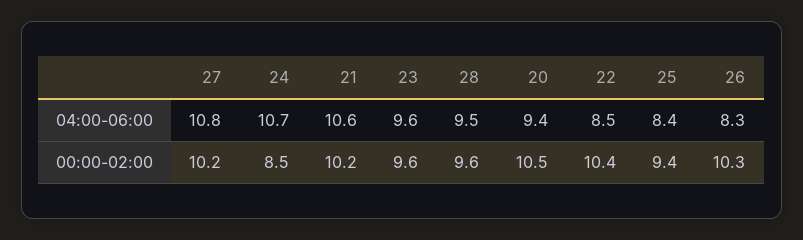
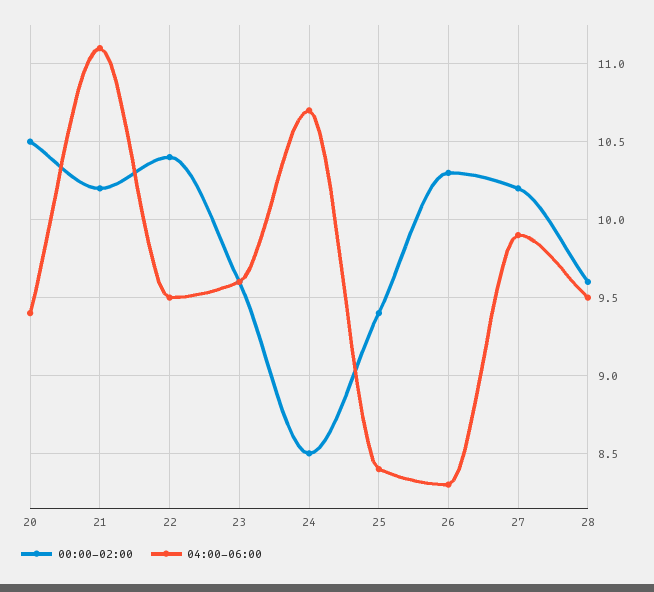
04:00-06:00, 27: 10.8 -> 9.9
04:00-06:00, 21: 10.6 -> 11.1
04:00-06:00, 22: 8.5 -> 9.5

